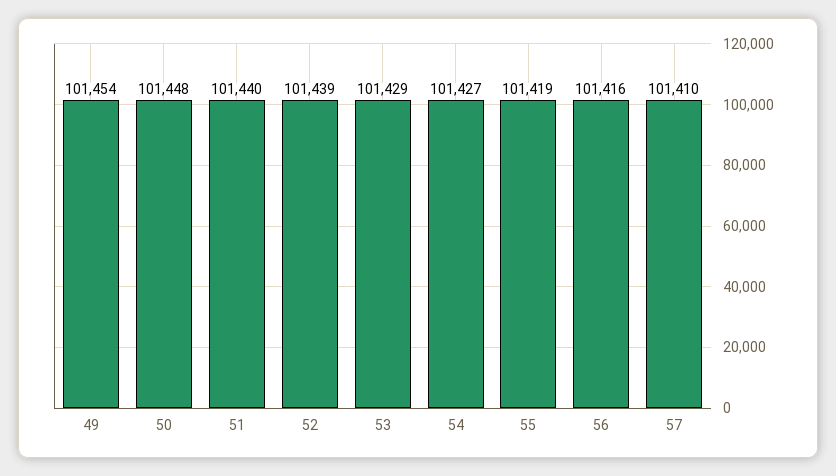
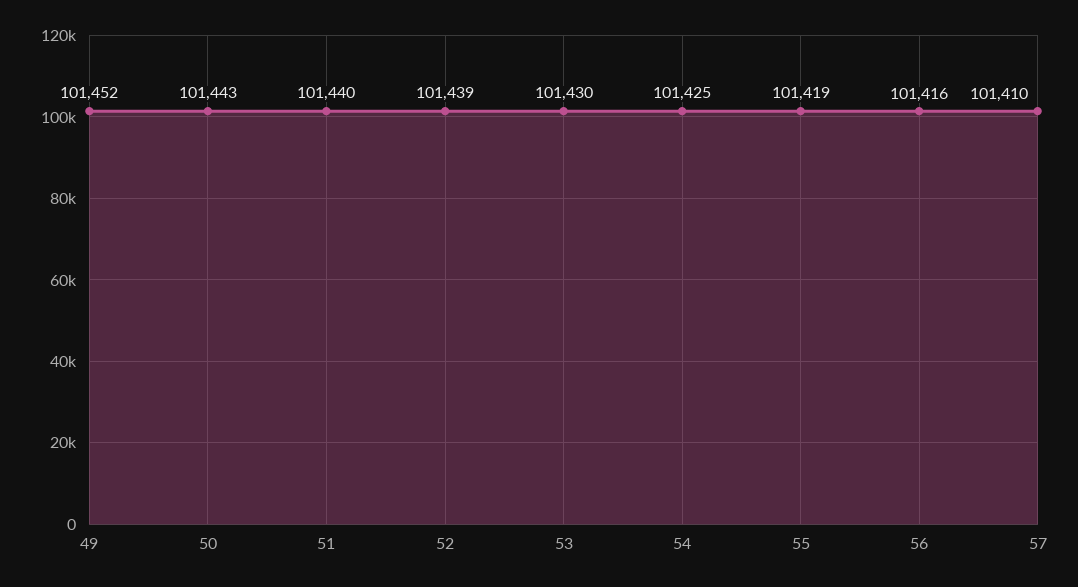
49: 101454 -> 101452
50: 101448 -> 101443
53: 101429 -> 101430
54: 101427 -> 101425

